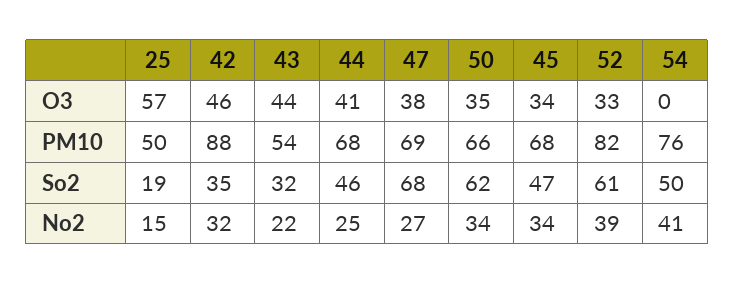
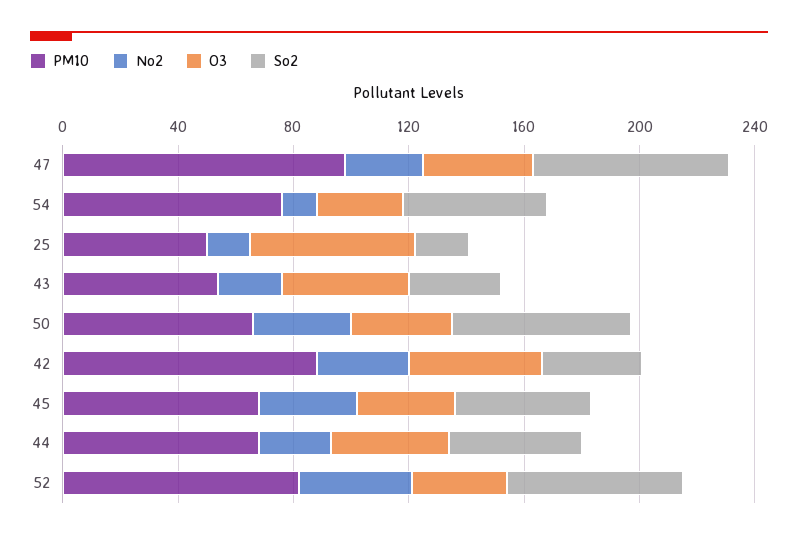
O3, 54: 0 -> 30
PM10, 47: 69 -> 100
No2, 54: 41 -> 10

